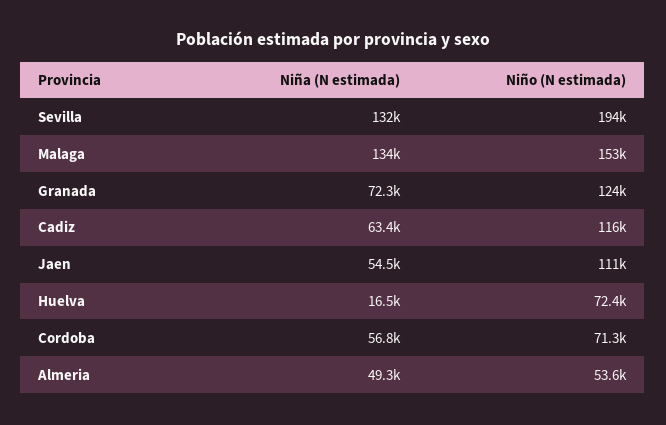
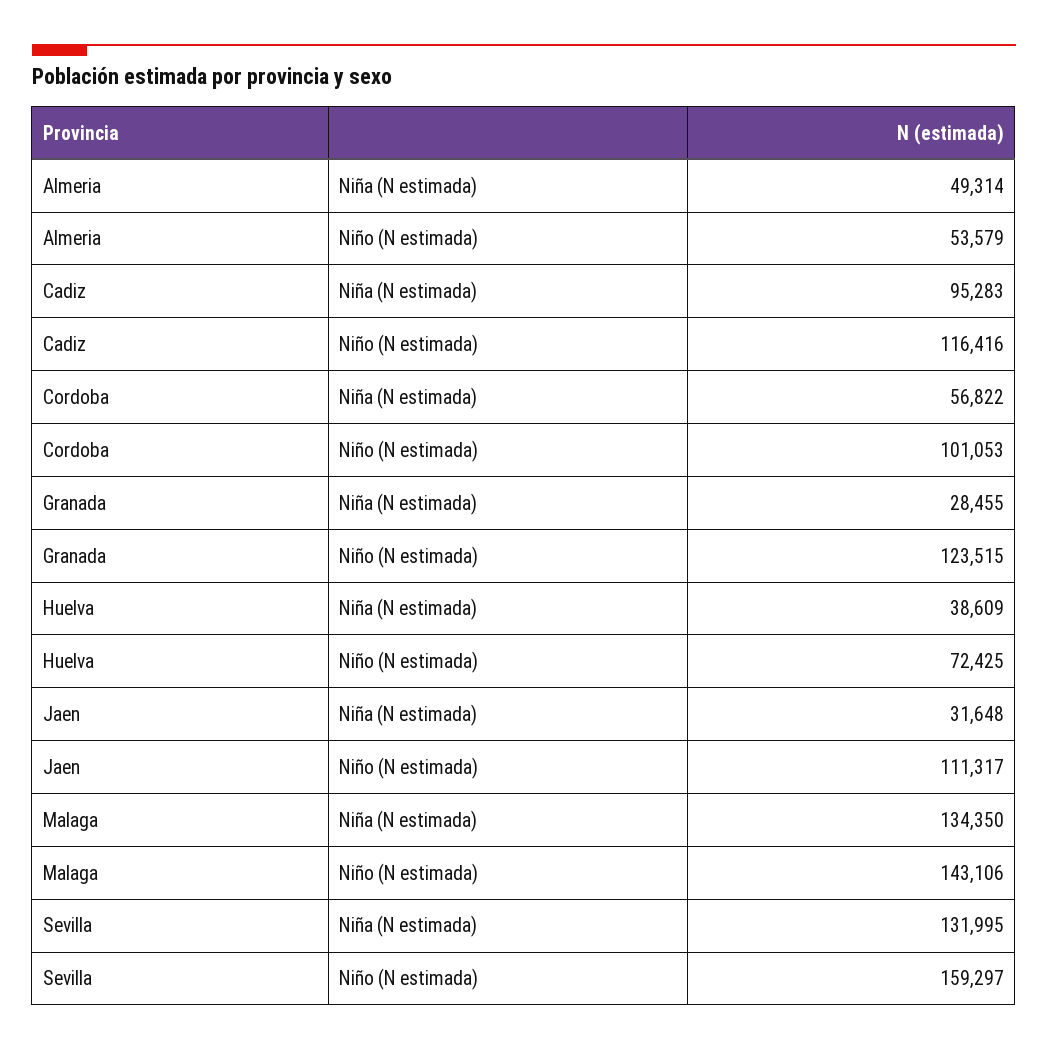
Niño (N estimada), Sevilla: 194000 -> 159297
Niño (N estimada), Malaga: 153000 -> 143106
Niña (N estimada), Granada: 72300 -> 28455
Niña (N estimada), Cadiz: 63400 -> 95283
Niña (N estimada), Jaen: 54500 -> 31648
Niña (N estimada), Huelva: 16500 -> 38609
Niño (N estimada), Cordoba: 71300 -> 101053

